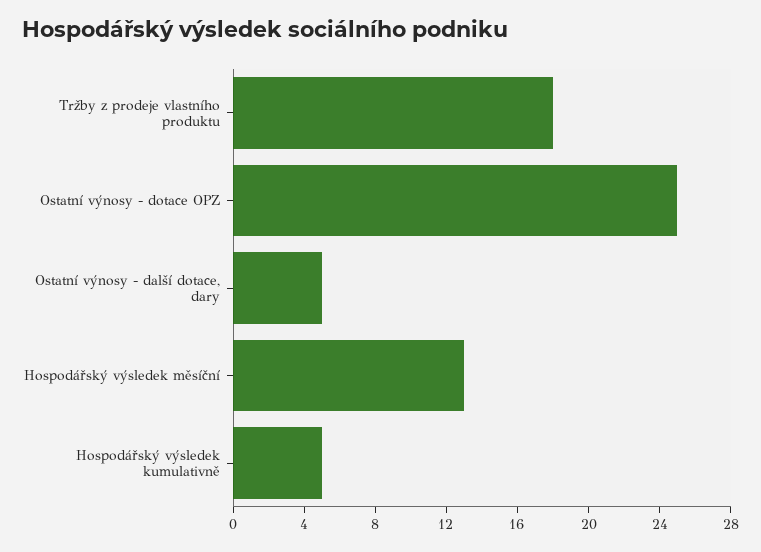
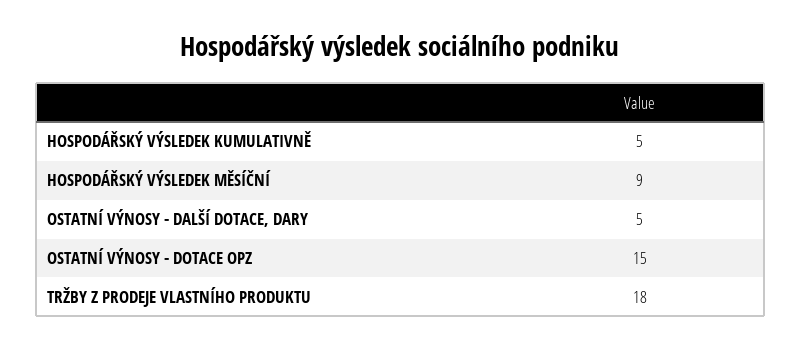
Ostatní výnosy - dotace OPZ: 25 -> 15
Hospodářský výsledek měsíční: 13 -> 9

